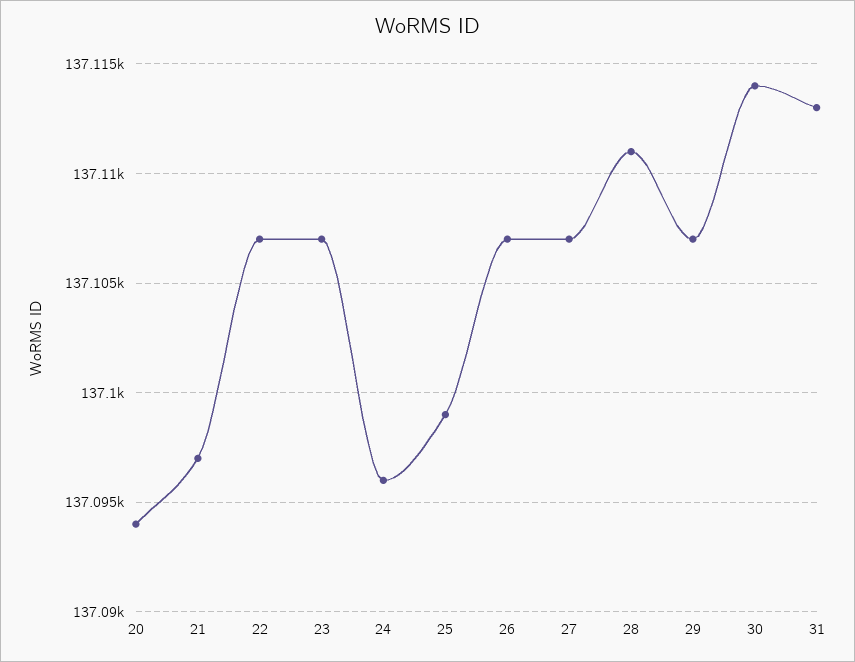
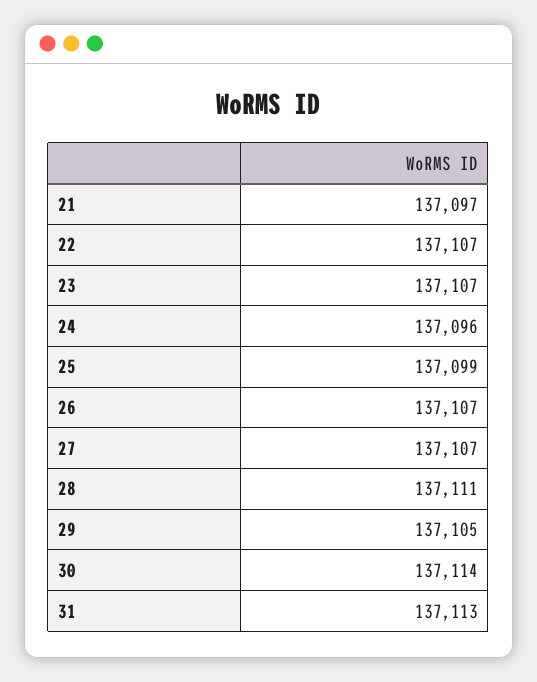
20: 137094 -> none
29: 137107 -> 137105

